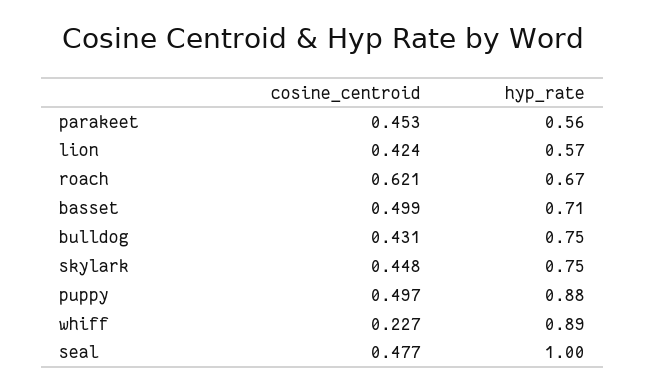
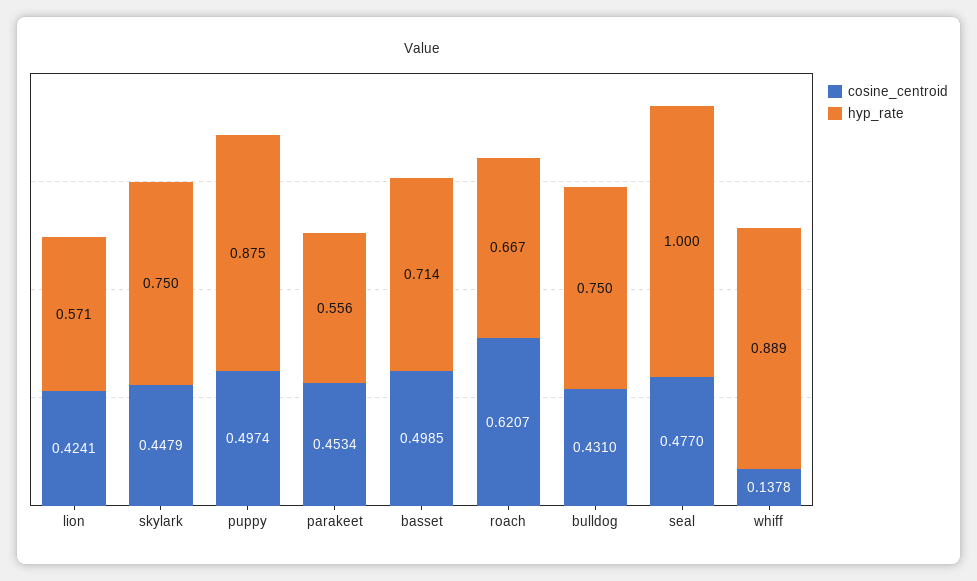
cosine_centroid, whiff: 0.227 -> 0.1378

